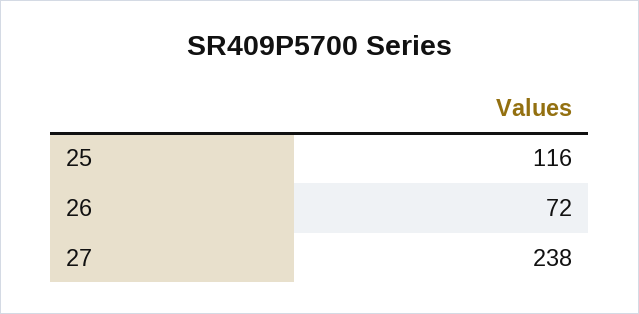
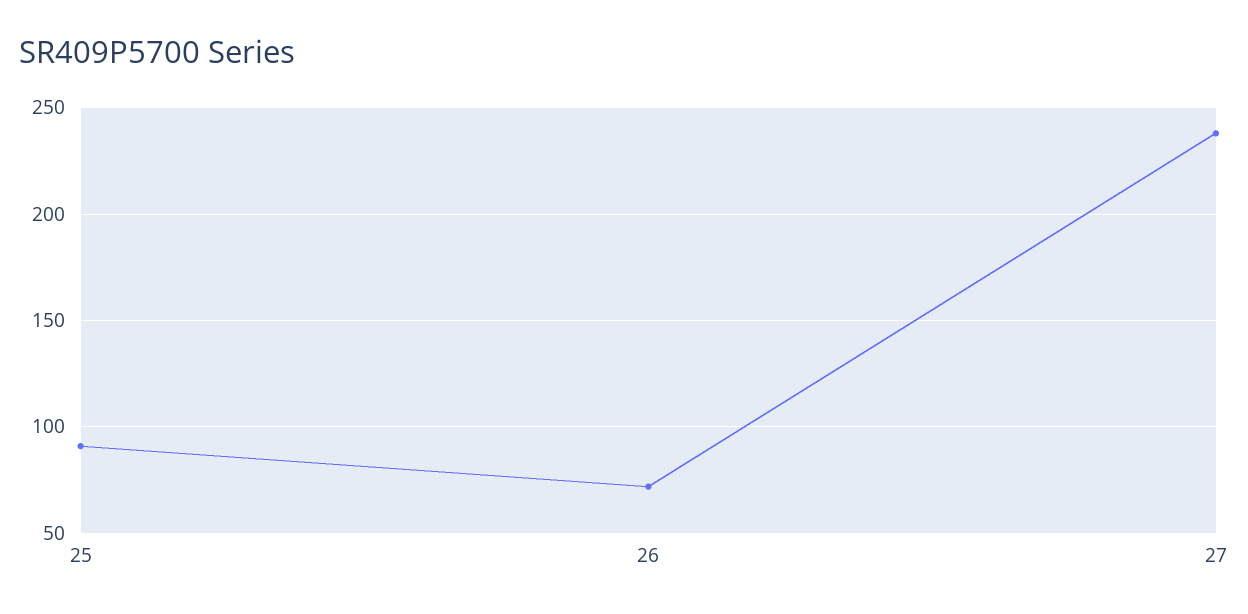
25: 116 -> 90

